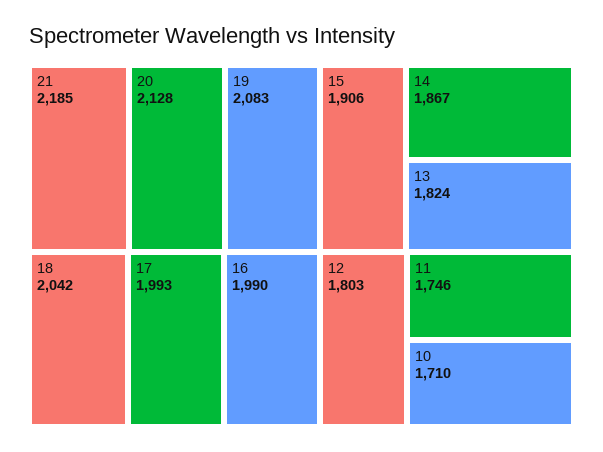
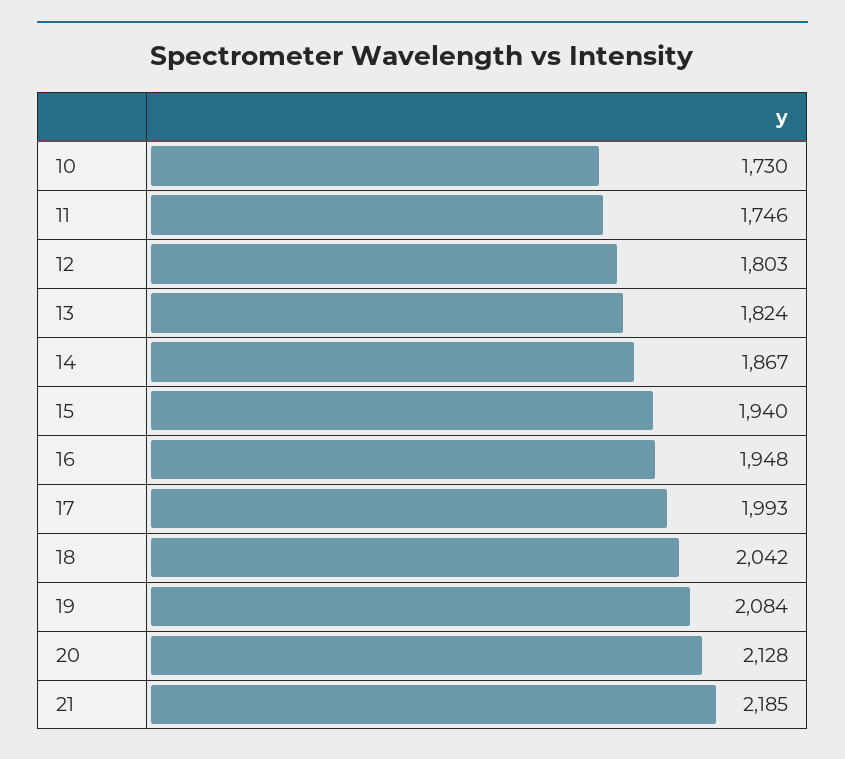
19: 2083 -> 2084
16: 1990 -> 1948
15: 1906 -> 1940
10: 1710 -> 1730

